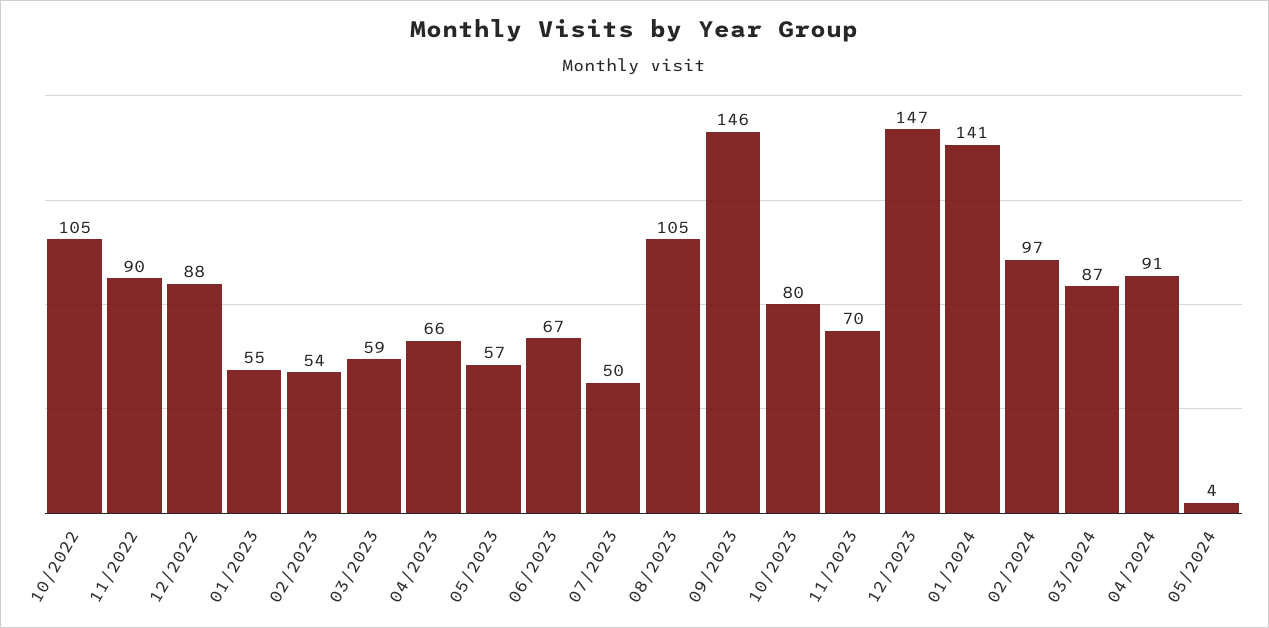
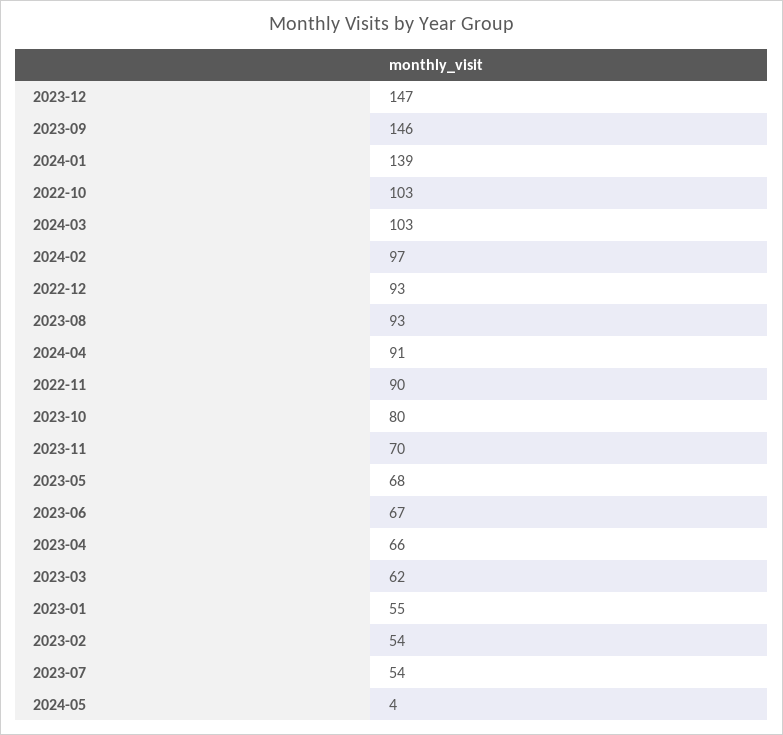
10/2022: 105 -> 103
12/2022: 88 -> 93
03/2023: 59 -> 62
05/2023: 57 -> 68
07/2023: 50 -> 54
08/2023: 105 -> 93
01/2024: 141 -> 139
03/2024: 87 -> 103

